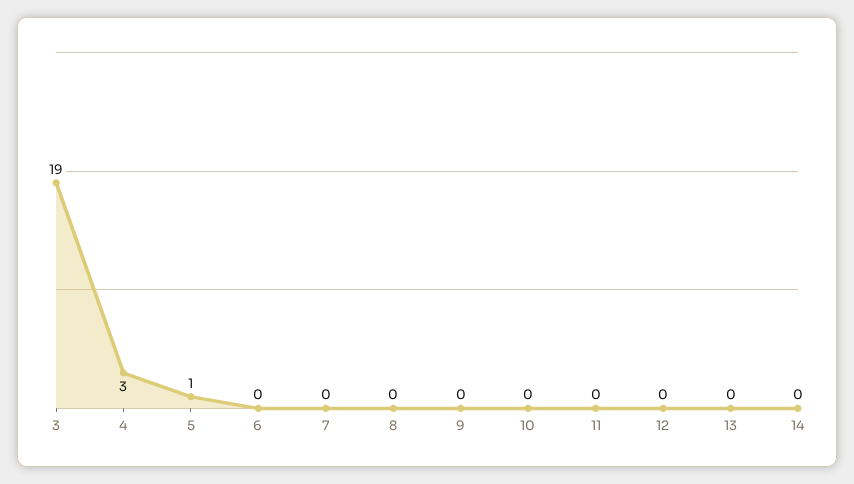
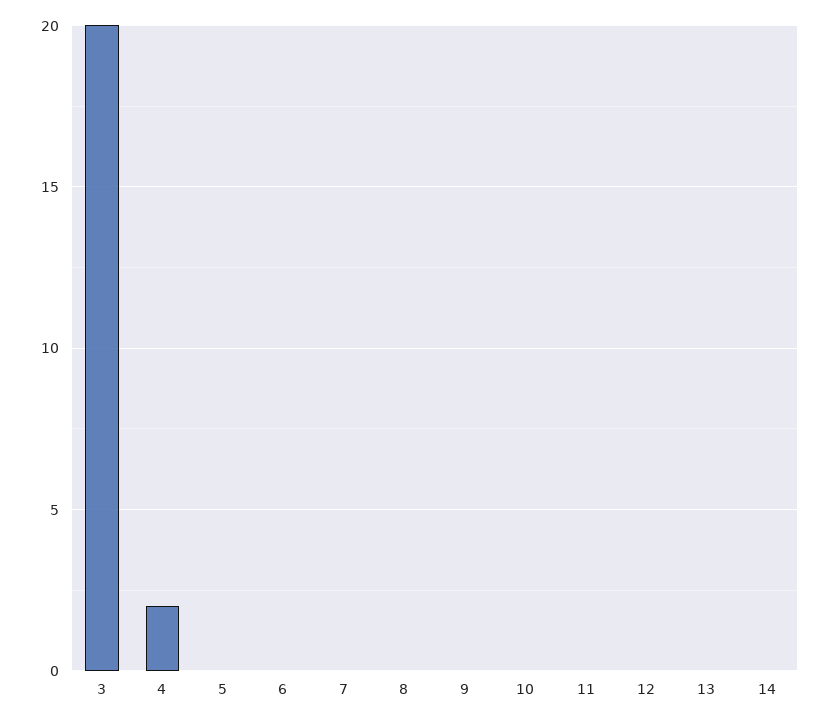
3: 19 -> 20
4: 3 -> 2
5: 1 -> 0

